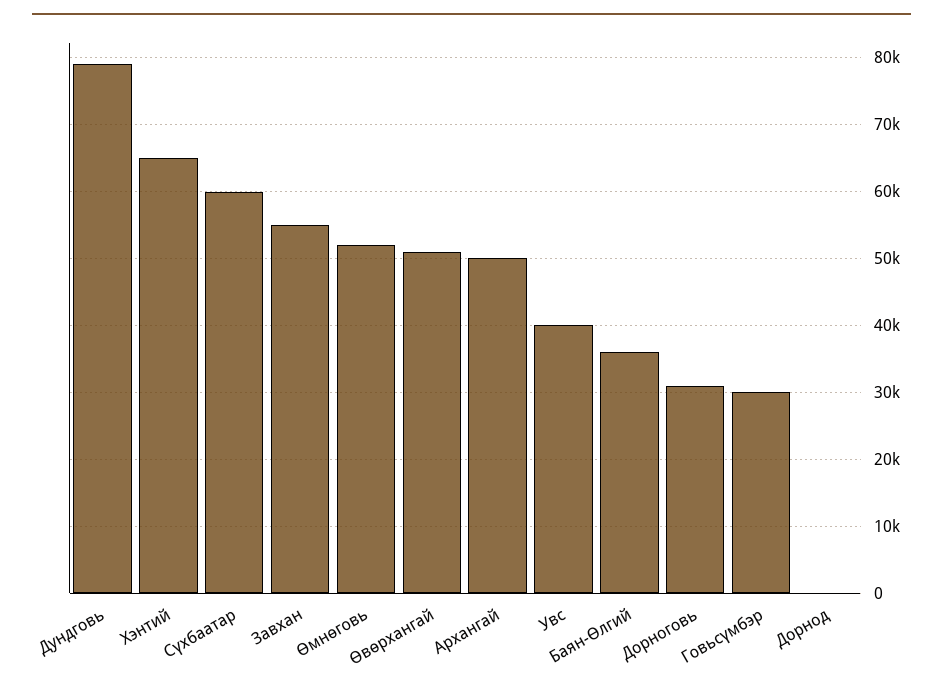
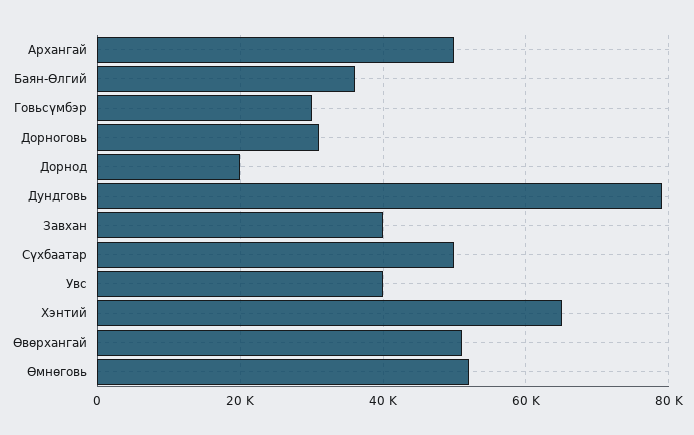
Сүхбаатар: 60000 -> 50000
Завхан: 55000 -> 40000
Дорнод: 0 -> 20000

